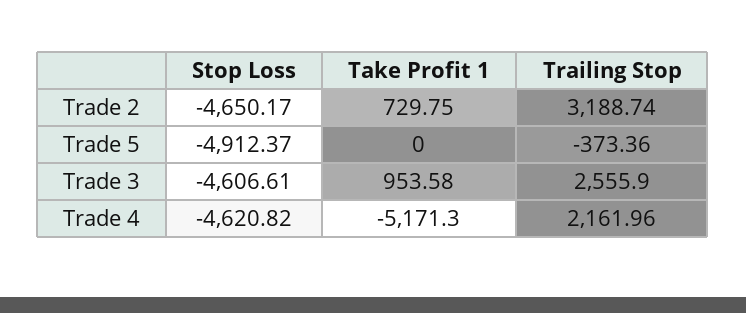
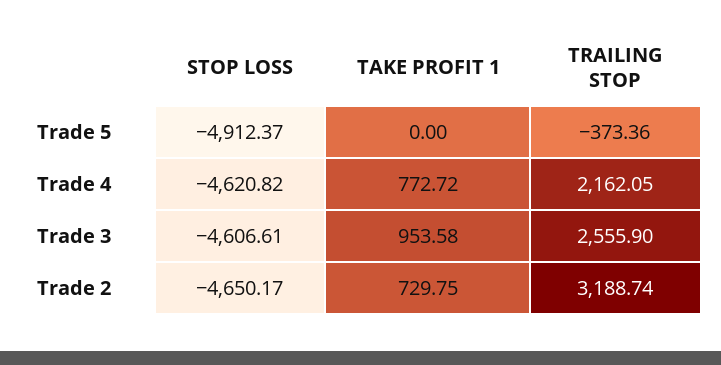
Take Profit 1, Trade 4: -5171.3 -> 772.72
Trailing Stop, Trade 4: 2161.96 -> 2162.05

